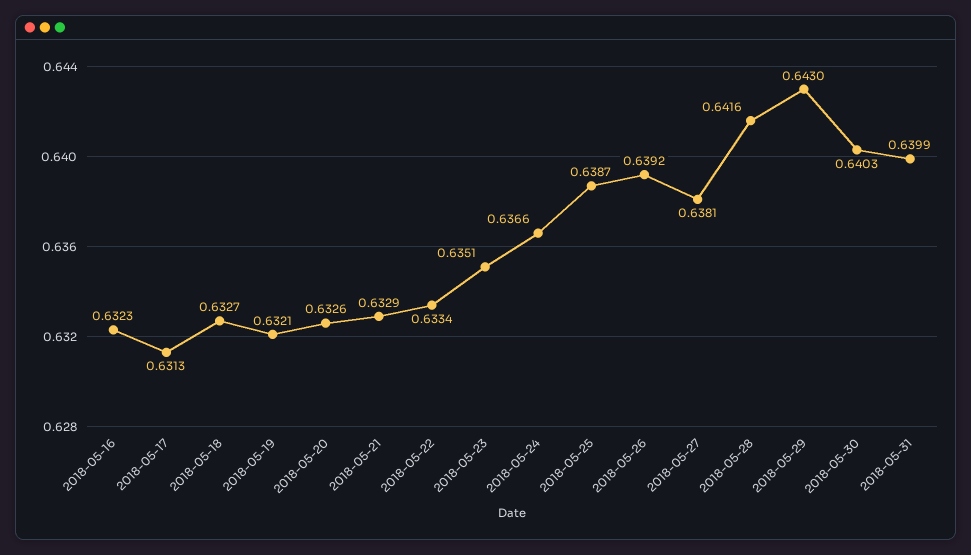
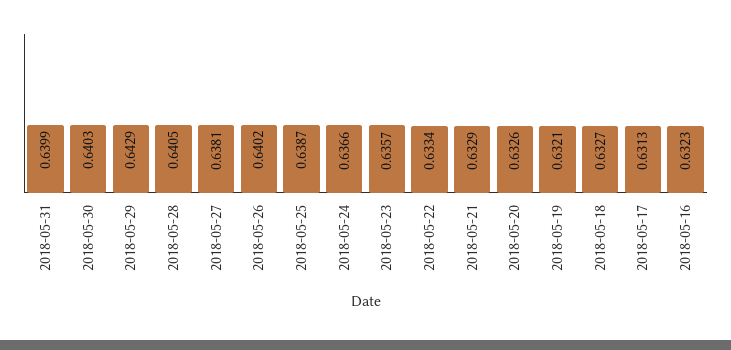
2018-05-23: 0.6351 -> 0.6357
2018-05-26: 0.6392 -> 0.6402
2018-05-28: 0.6416 -> 0.6405
2018-05-29: 0.643 -> 0.6429

